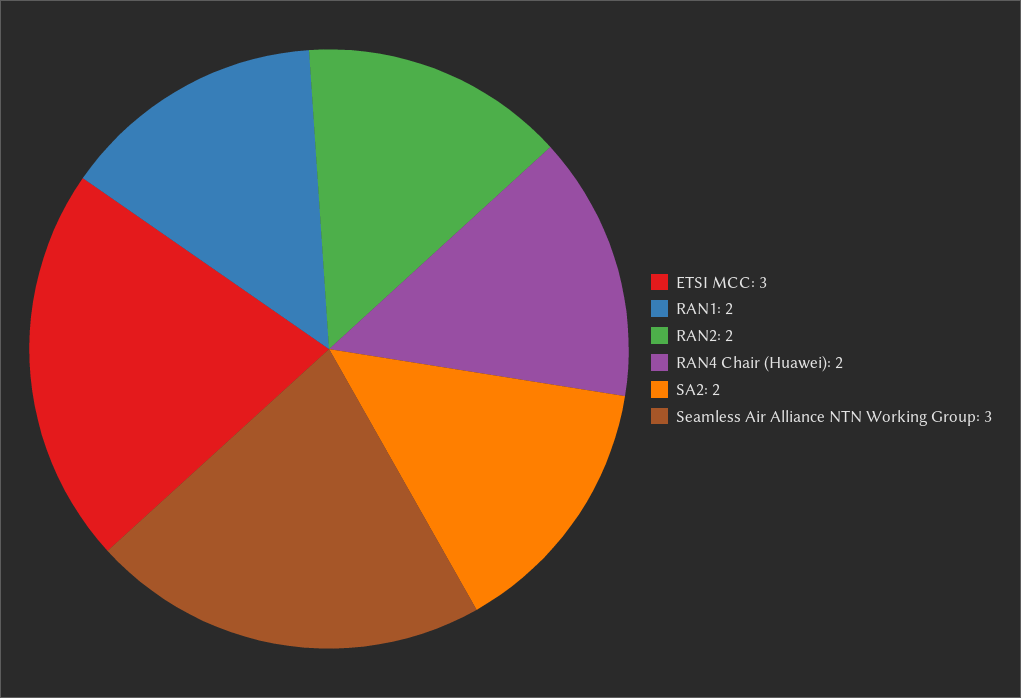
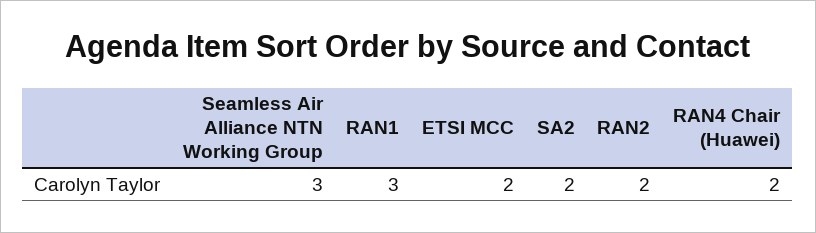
ETSI MCC: 3 -> 2
RAN1: 2 -> 3

